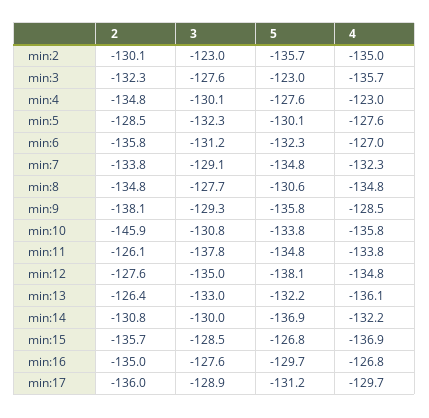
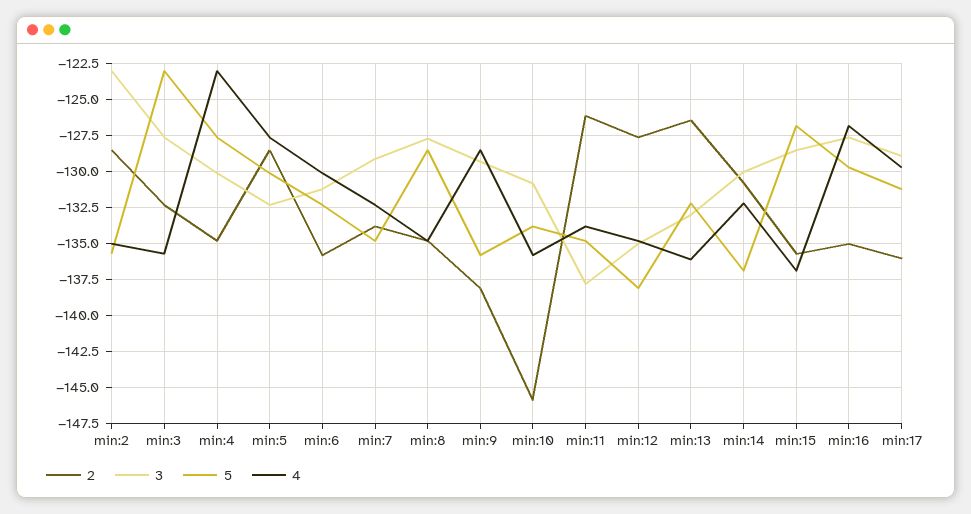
2, min:2: -130.1 -> -128.5
4, min:6: -127 -> -130
5, min:8: -130.6 -> -128.5

